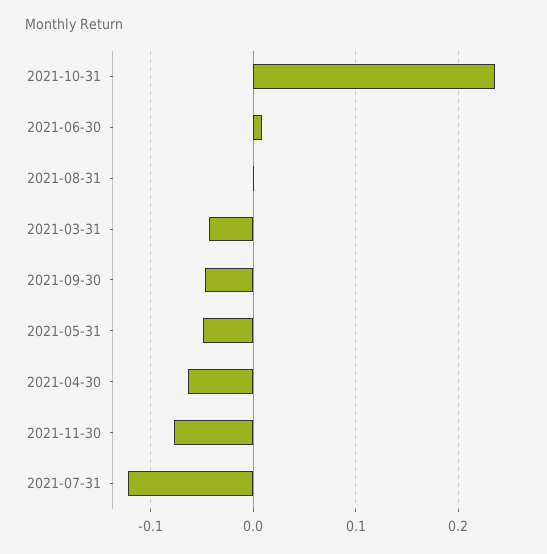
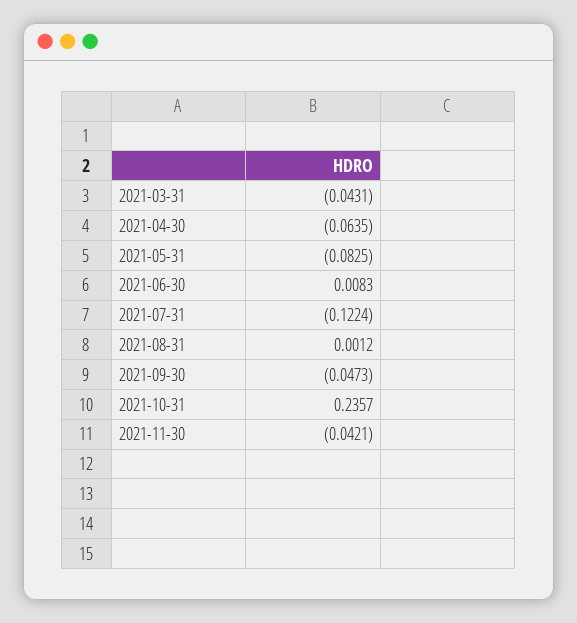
2021-05-31: -0.05 -> -0.0825
2021-11-30: -0.08 -> -0.0421

